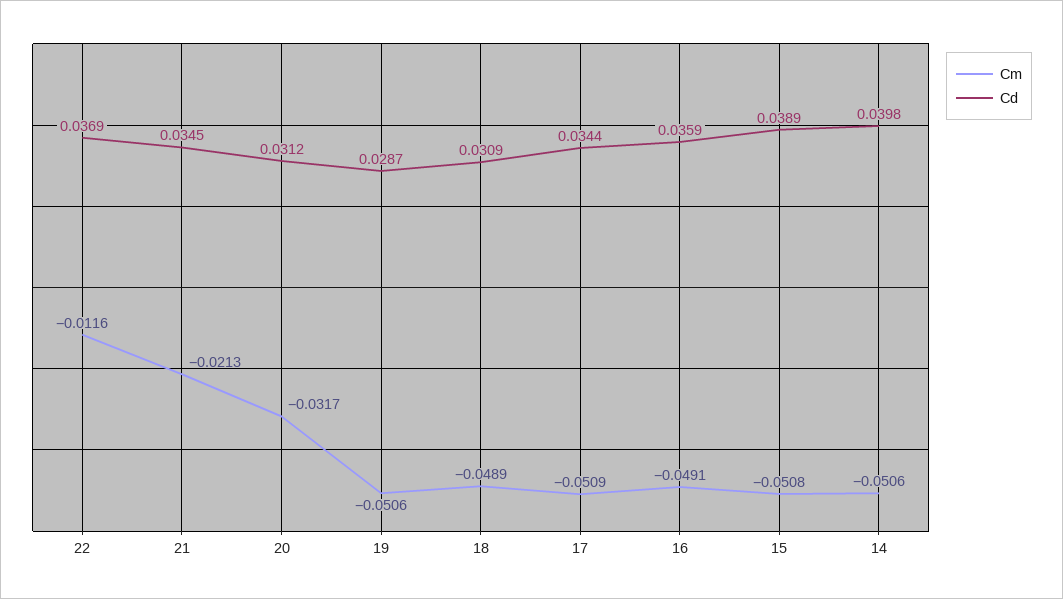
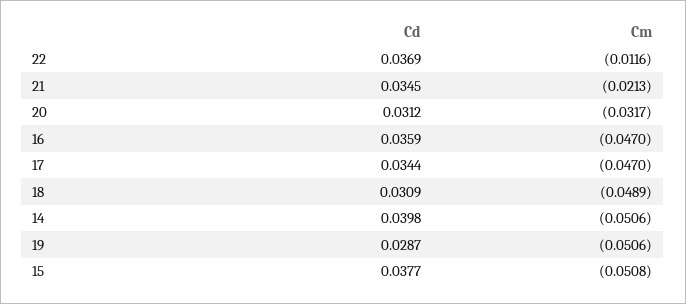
Cm, 17: -0.0509 -> -0.047
Cm, 16: -0.0491 -> -0.047
Cd, 15: 0.0389 -> 0.0377

